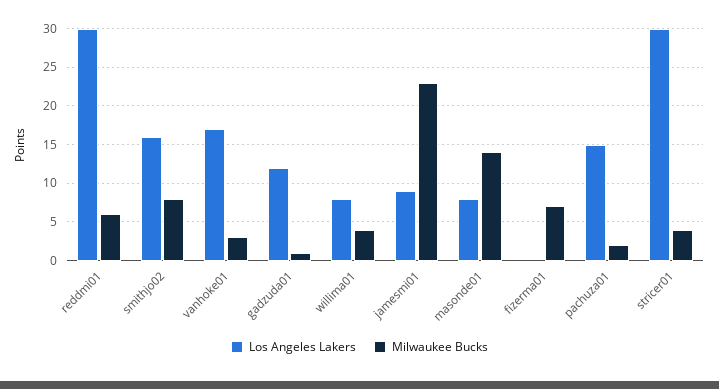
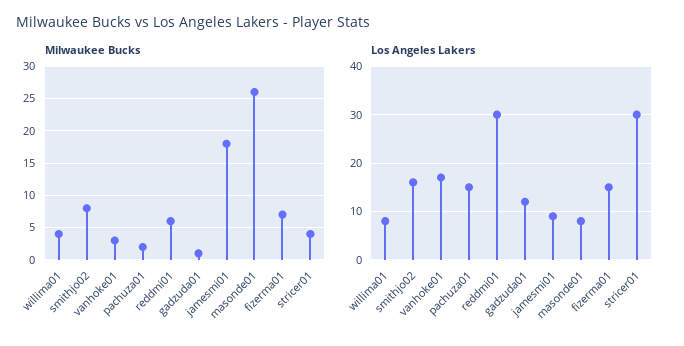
Milwaukee Bucks, jamesmi01: 23 -> 18
Milwaukee Bucks, masonde01: 14 -> 26
Los Angeles Lakers, fizerma01: 0 -> 15

